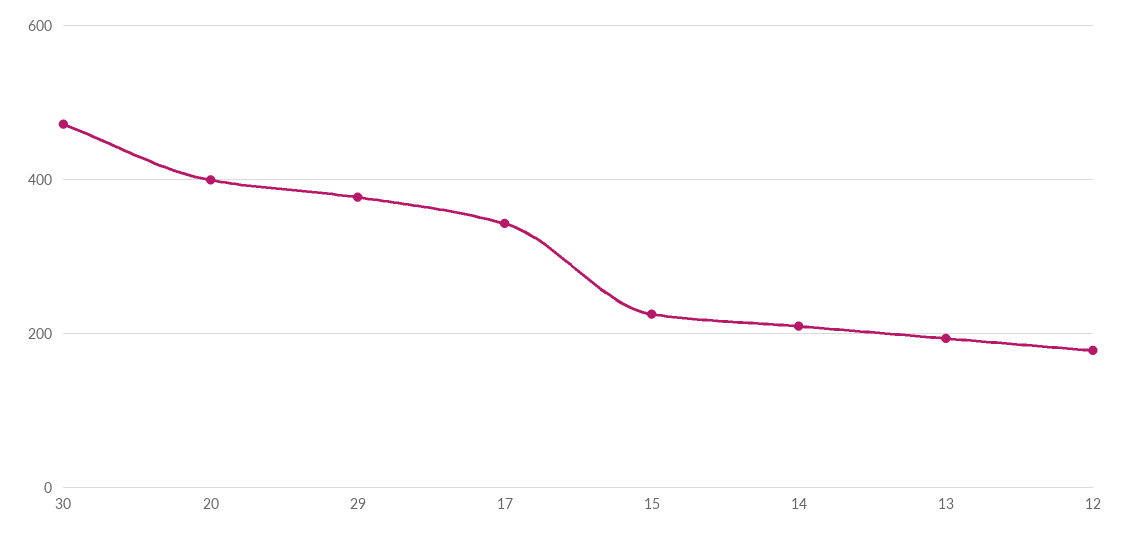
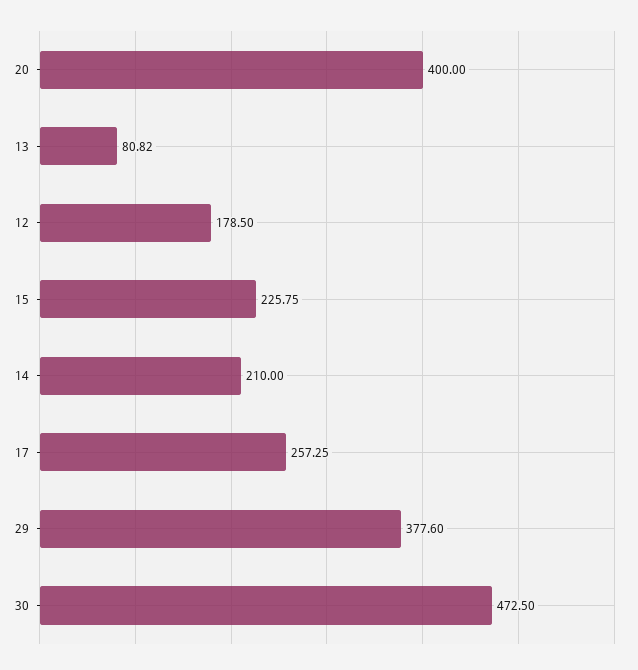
17: 340 -> 257.25
13: 200 -> 80.82

